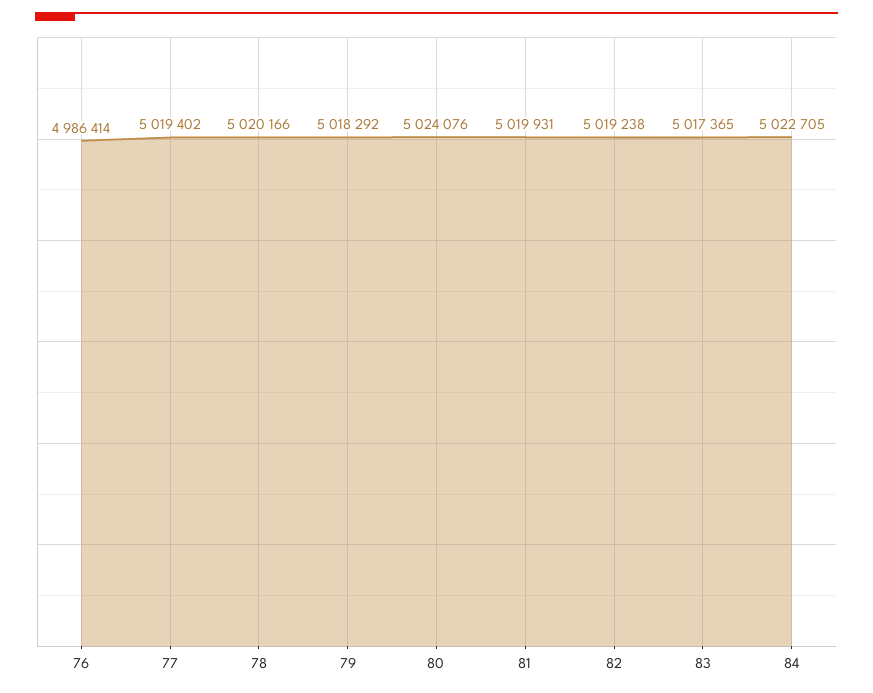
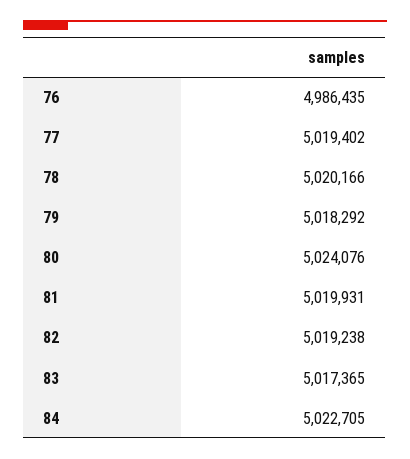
76: 4986414 -> 4986435

